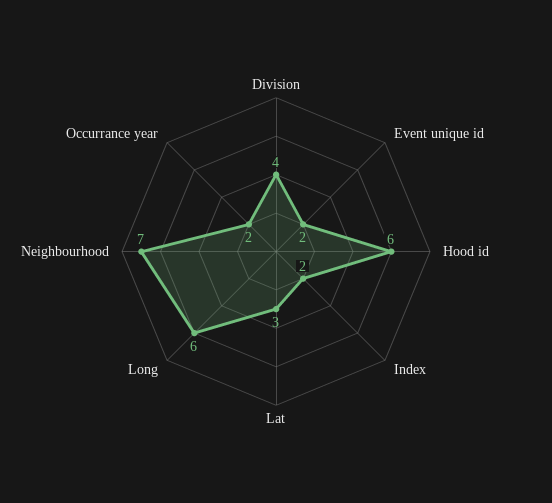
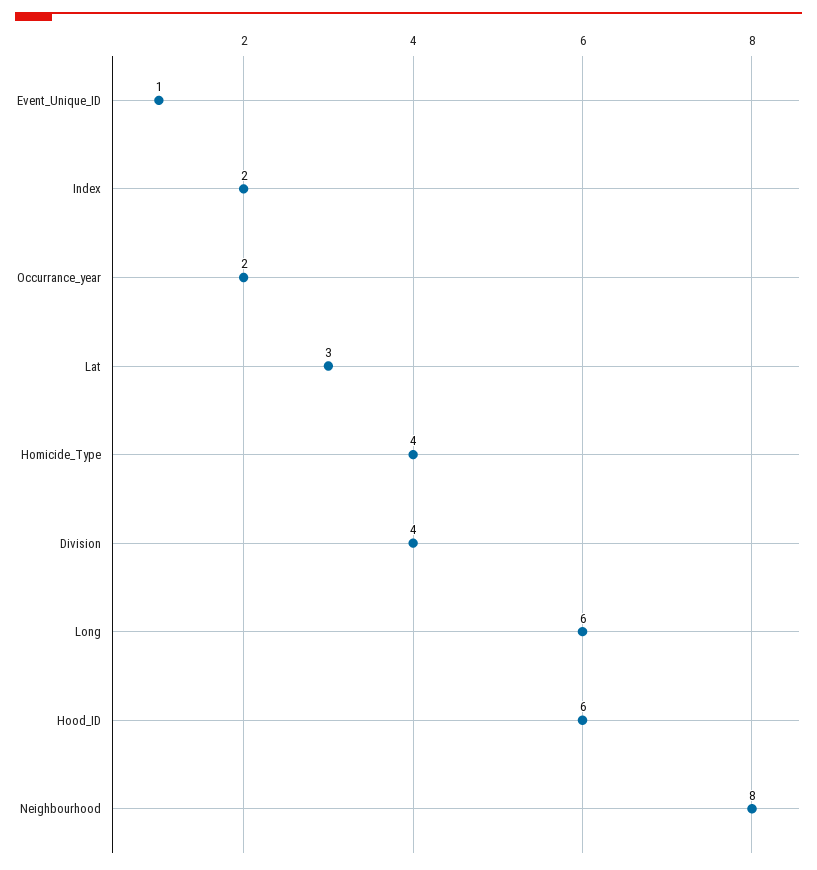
Event unique id: 2 -> 1
Neighbourhood: 7 -> 8
Homicide_Type: none -> 4

